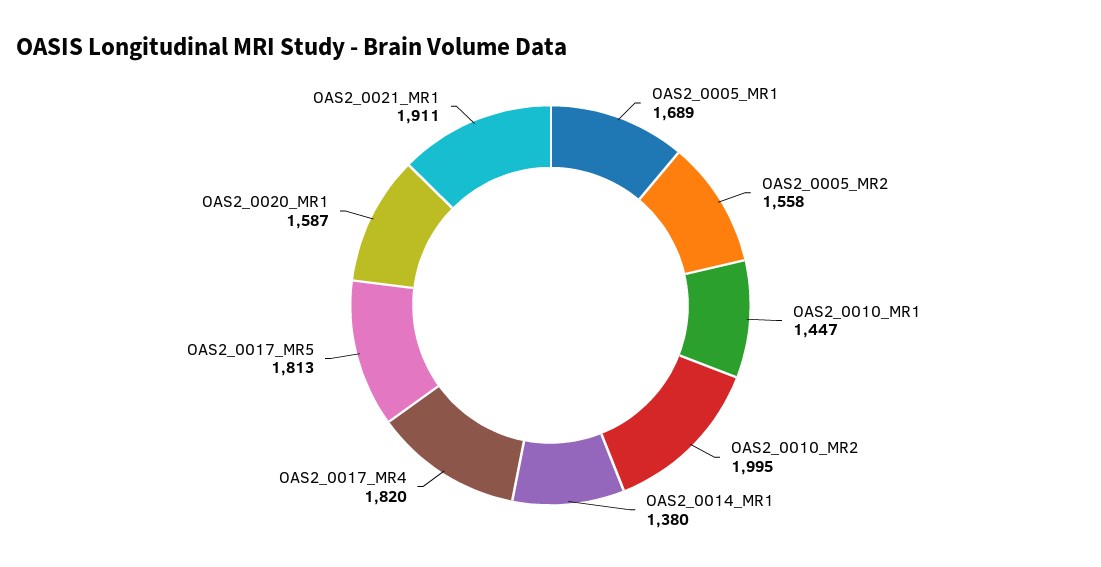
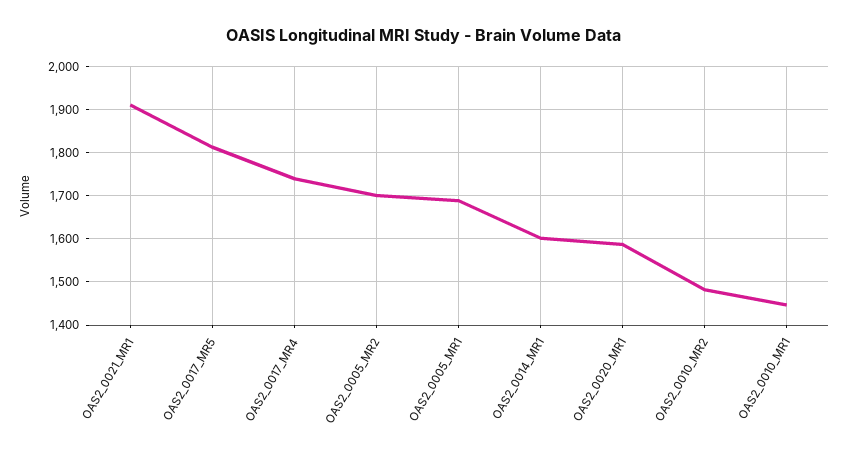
OAS2_0005_MR2: 1558 -> 1700
OAS2_0010_MR2: 1995 -> 1480
OAS2_0014_MR1: 1380 -> 1600
OAS2_0017_MR4: 1820 -> 1740

